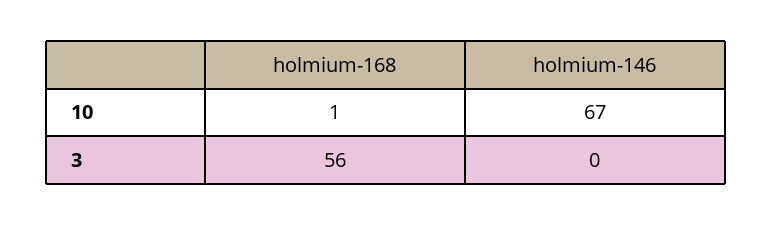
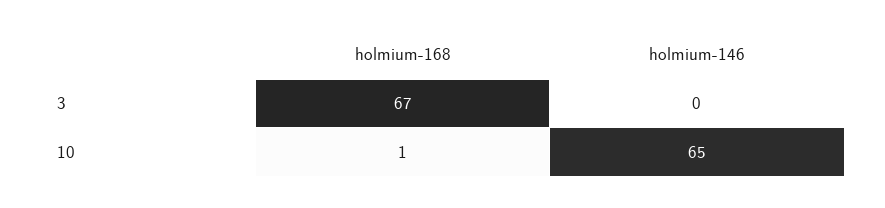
holmium-146, 10: 67 -> 65
holmium-168, 3: 56 -> 67

